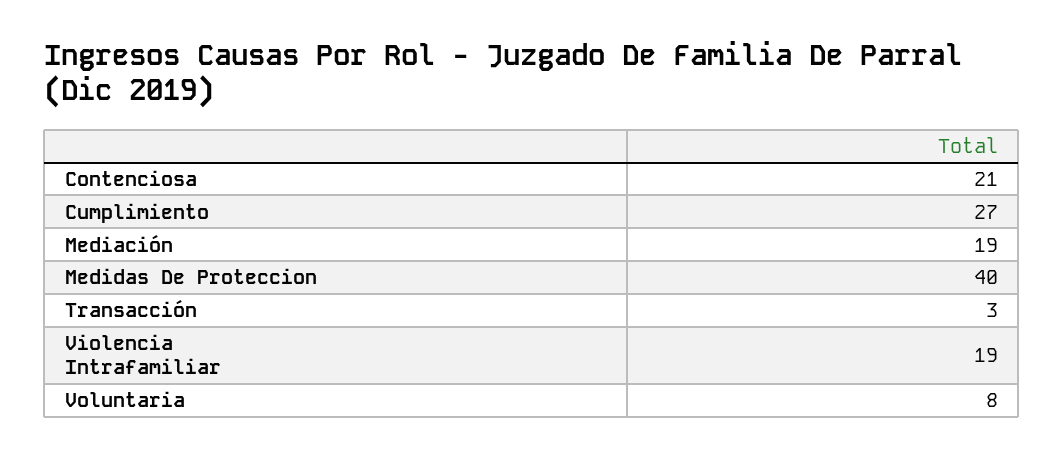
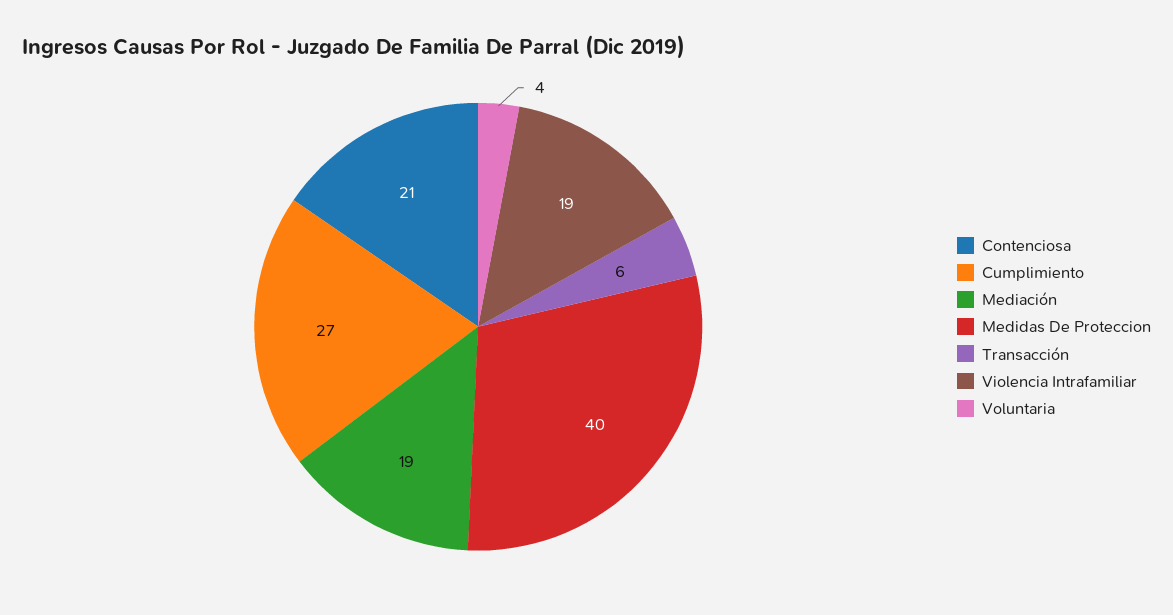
Transacción: 3 -> 6
Voluntaria: 8 -> 4

